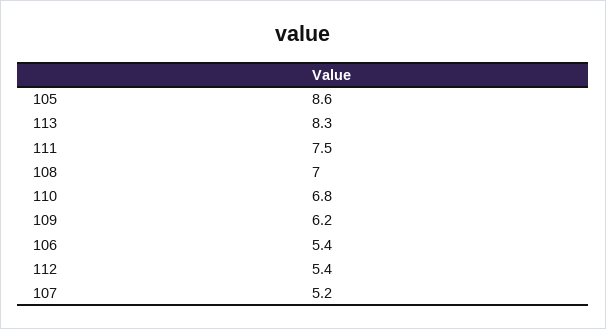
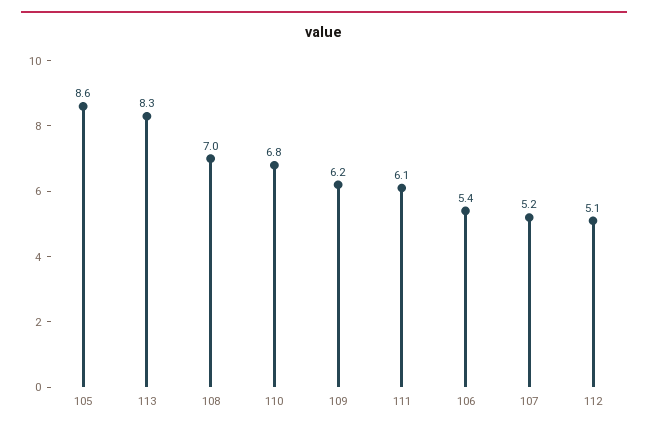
111: 7.5 -> 6.1
112: 5.4 -> 5.1

